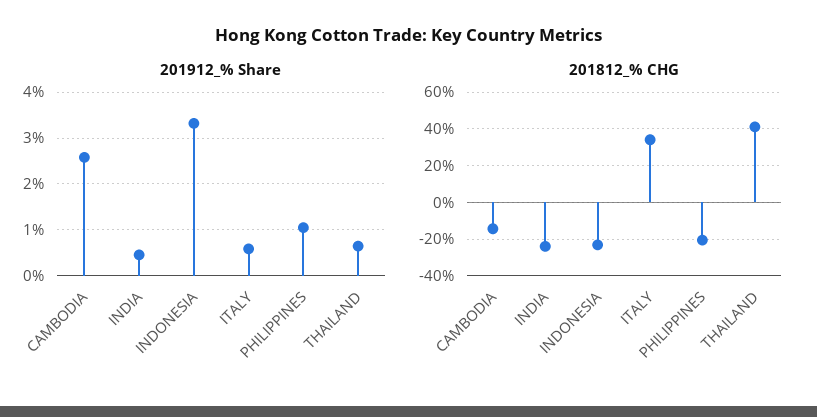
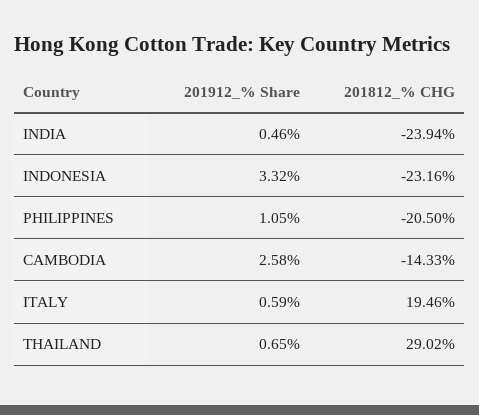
201812_% CHG, ITALY: 35 -> 19.46
201812_% CHG, THAILAND: 40 -> 29.02

